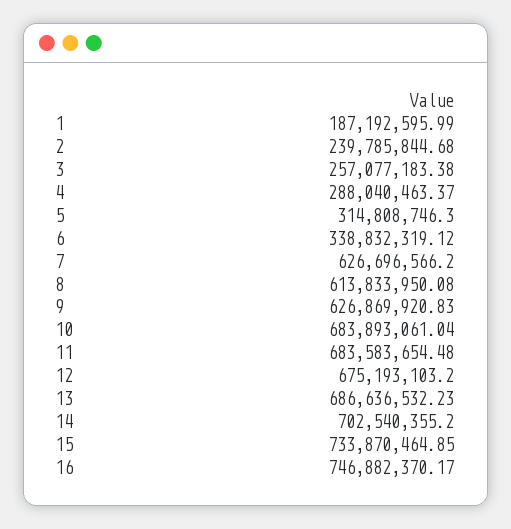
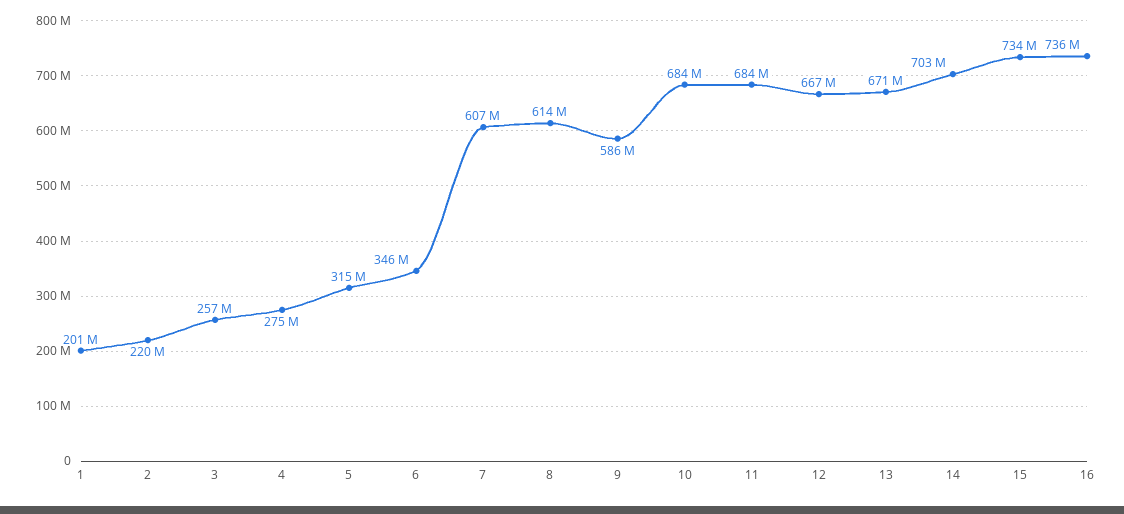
1: 187192595.99 -> 201000000
2: 239785844.68 -> 220000000
4: 288040463.37 -> 275000000
6: 338832319.12 -> 346000000
7: 626696566.2 -> 607000000
9: 626869920.83 -> 586000000
12: 675193103.2 -> 667000000
13: 686636532.23 -> 671000000
16: 746882370.17 -> 736000000

